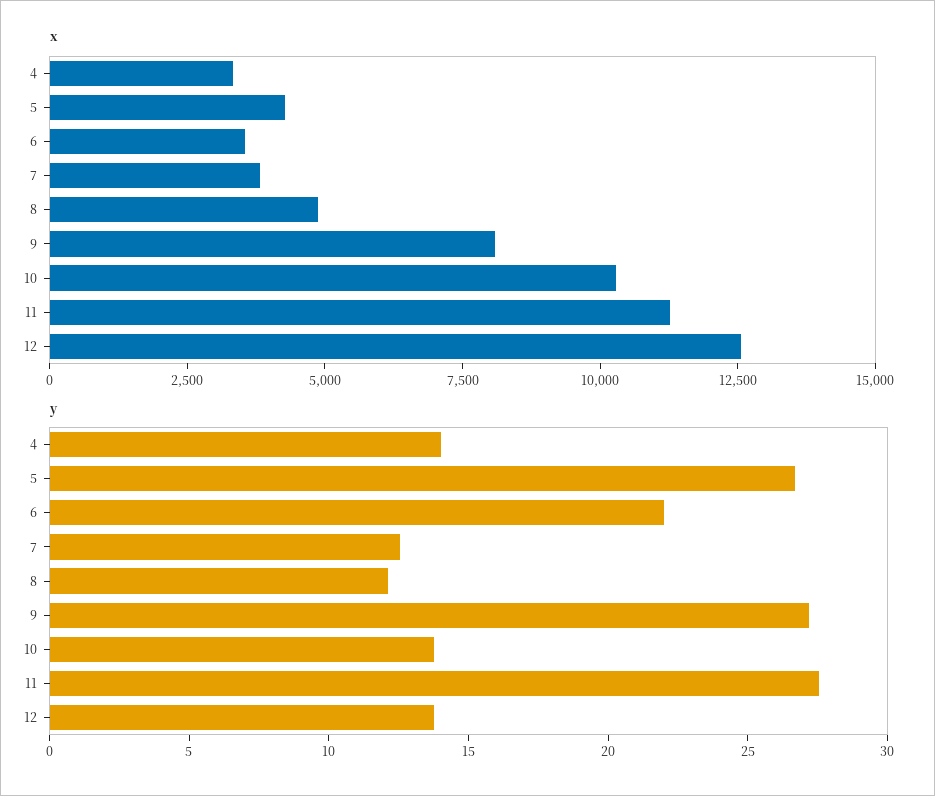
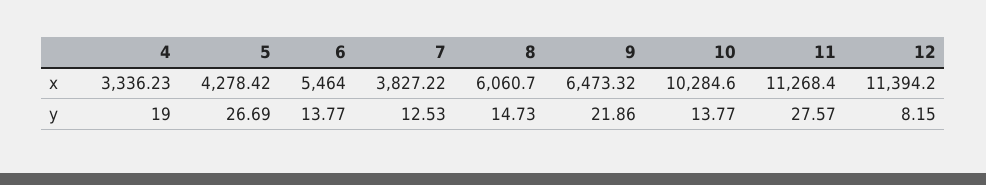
x, 6: 3500 -> 5464
x, 8: 5000 -> 6060.7
x, 9: 8000 -> 6473.32
x, 12: 12500 -> 11394.2
y, 4: 14 -> 19
y, 6: 22 -> 13.77
y, 8: 12 -> 14.73
y, 9: 27 -> 21.86
y, 12: 14 -> 8.15

